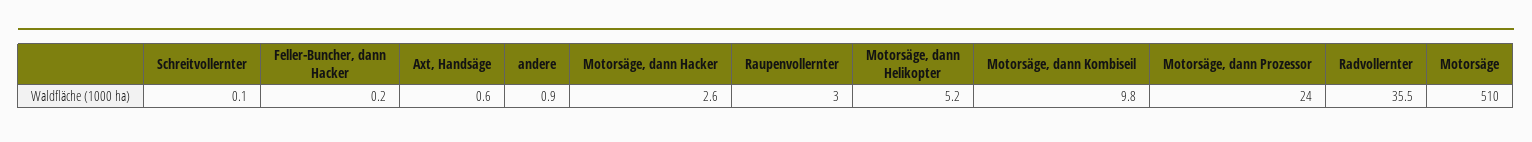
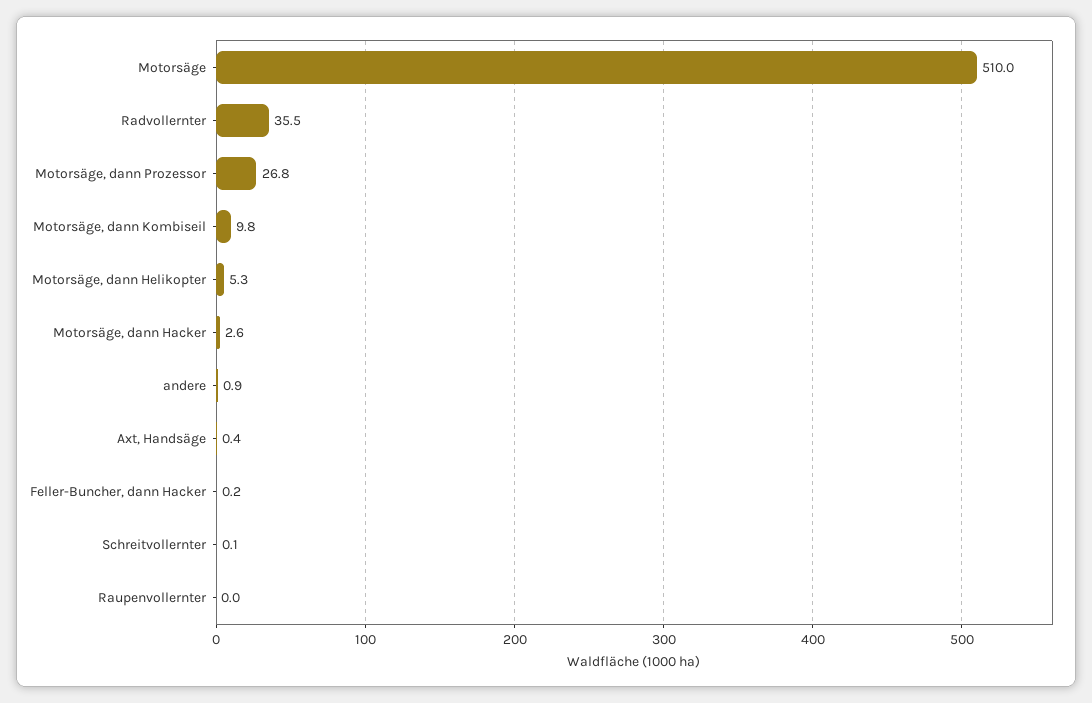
Axt, Handsäge: 0.6 -> 0.4
Raupenvollernter: 3 -> 0
Motorsäge, dann Helikopter: 5.2 -> 5.3
Motorsäge, dann Prozessor: 24 -> 26.8

